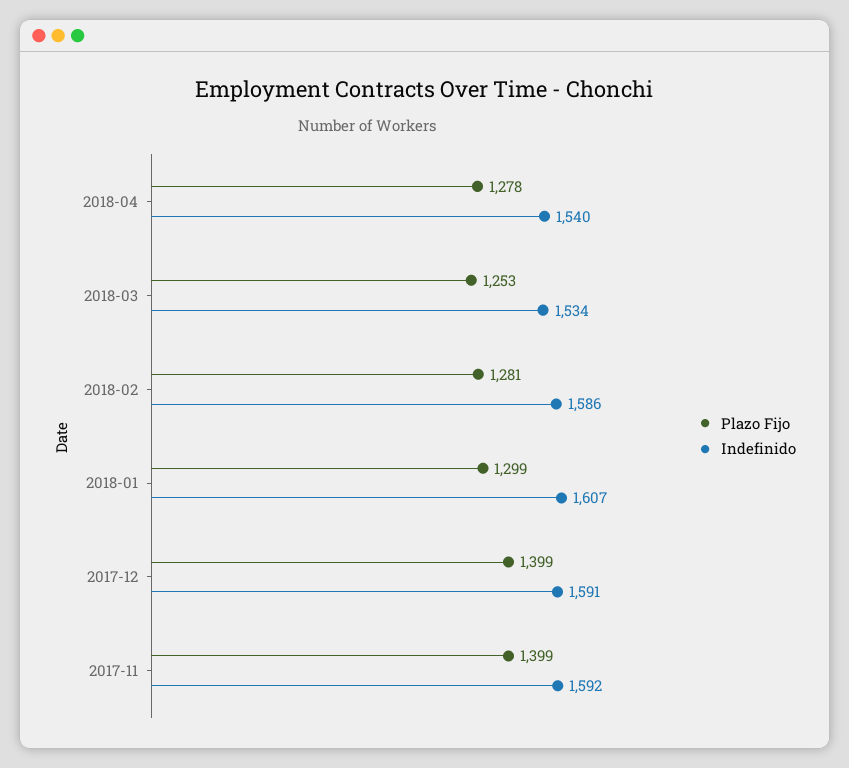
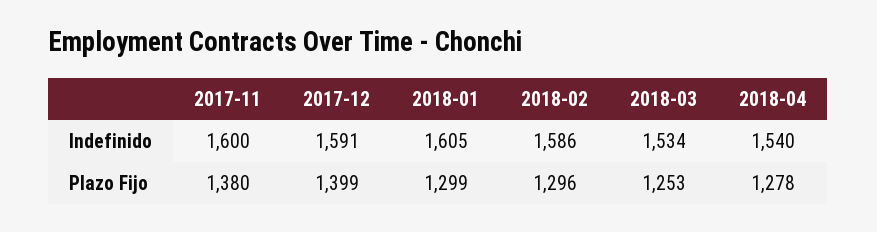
Plazo Fijo, 2018-02: 1281 -> 1296
Indefinido, 2018-01: 1607 -> 1605
Plazo Fijo, 2017-11: 1399 -> 1380
Indefinido, 2017-11: 1592 -> 1600

